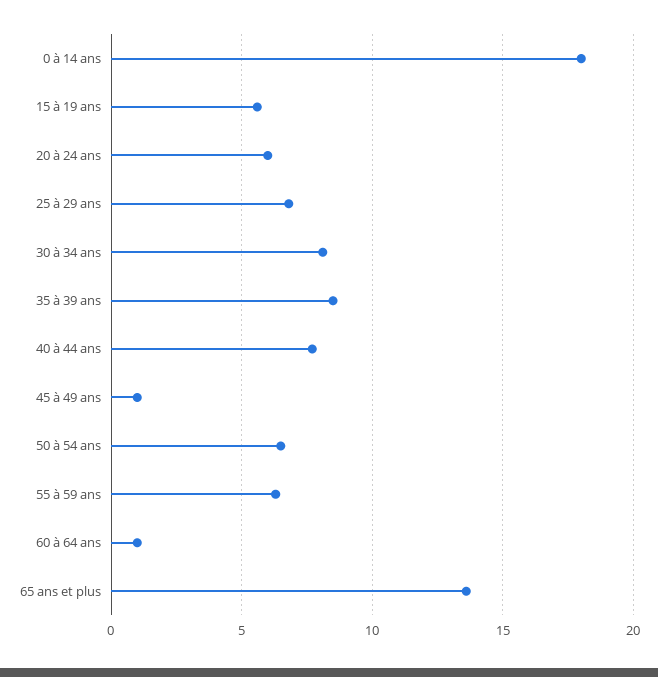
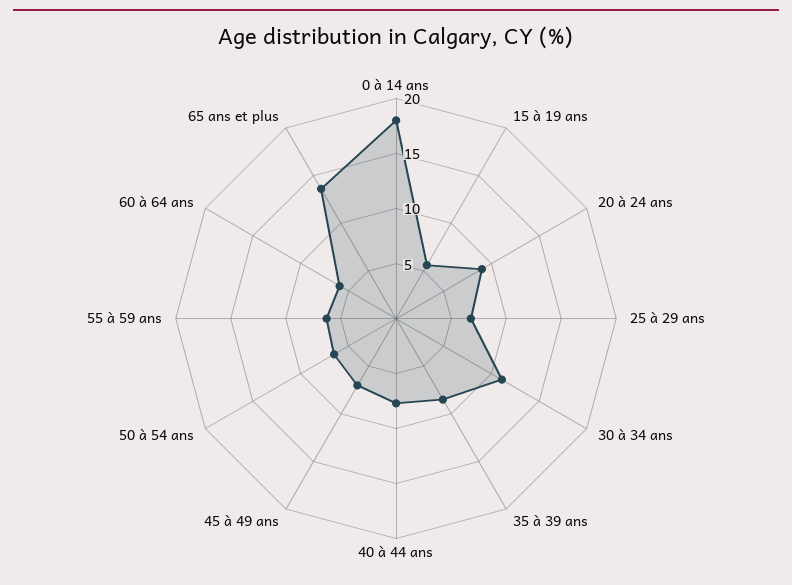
20 à 24 ans: 6 -> 9
30 à 34 ans: 8 -> 11
45 à 49 ans: 1 -> 7
60 à 64 ans: 1 -> 6

